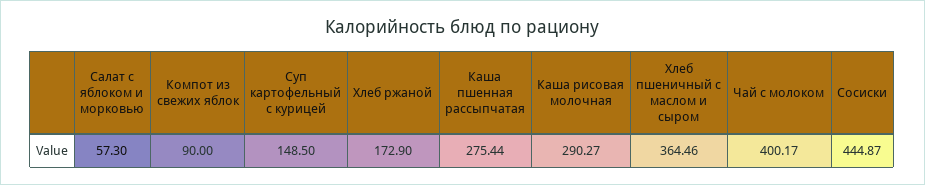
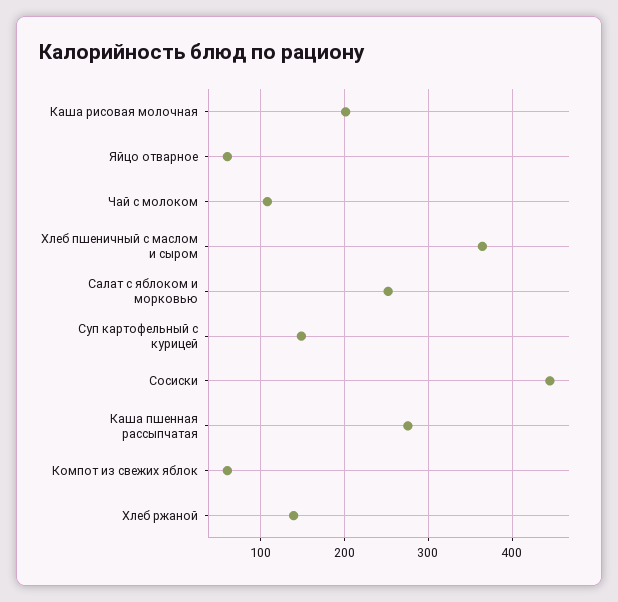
Салат с яблоком и морковью: 57.3 -> 250
Компот из свежих яблок: 90 -> 60
Хлеб ржаной: 172.9 -> 140
Каша рисовая молочная: 290.27 -> 200
Чай с молоком: 400.17 -> 110
Яйцо отварное: none -> 60

